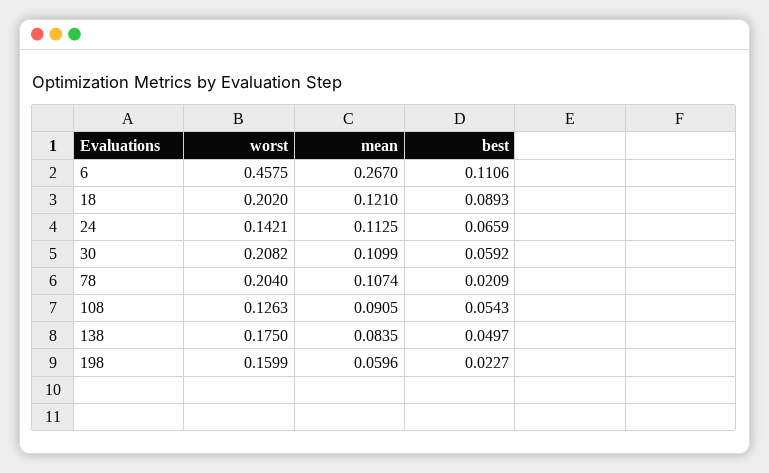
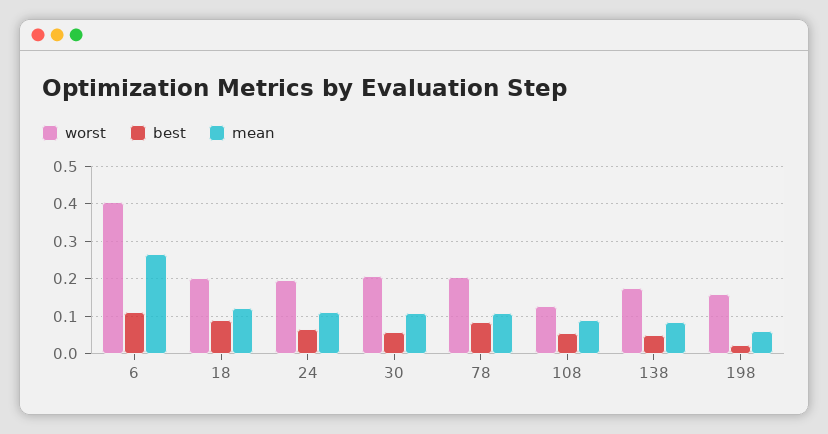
worst, 6: 0.4575 -> 0.4
worst, 24: 0.1421 -> 0.2
best, 78: 0.0209 -> 0.08

